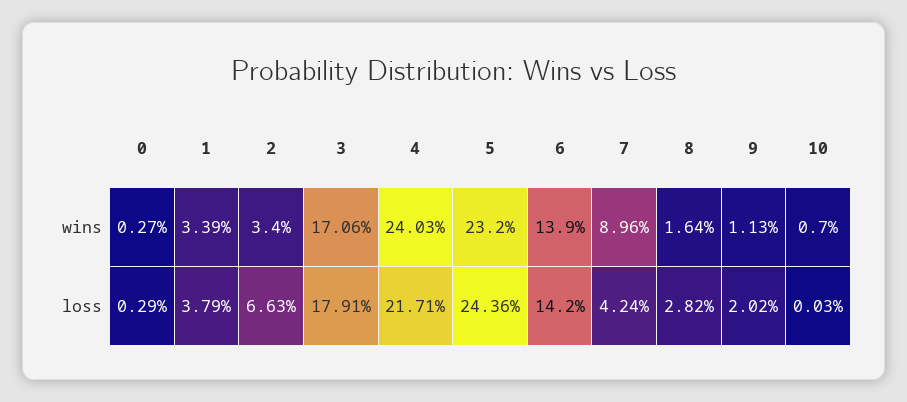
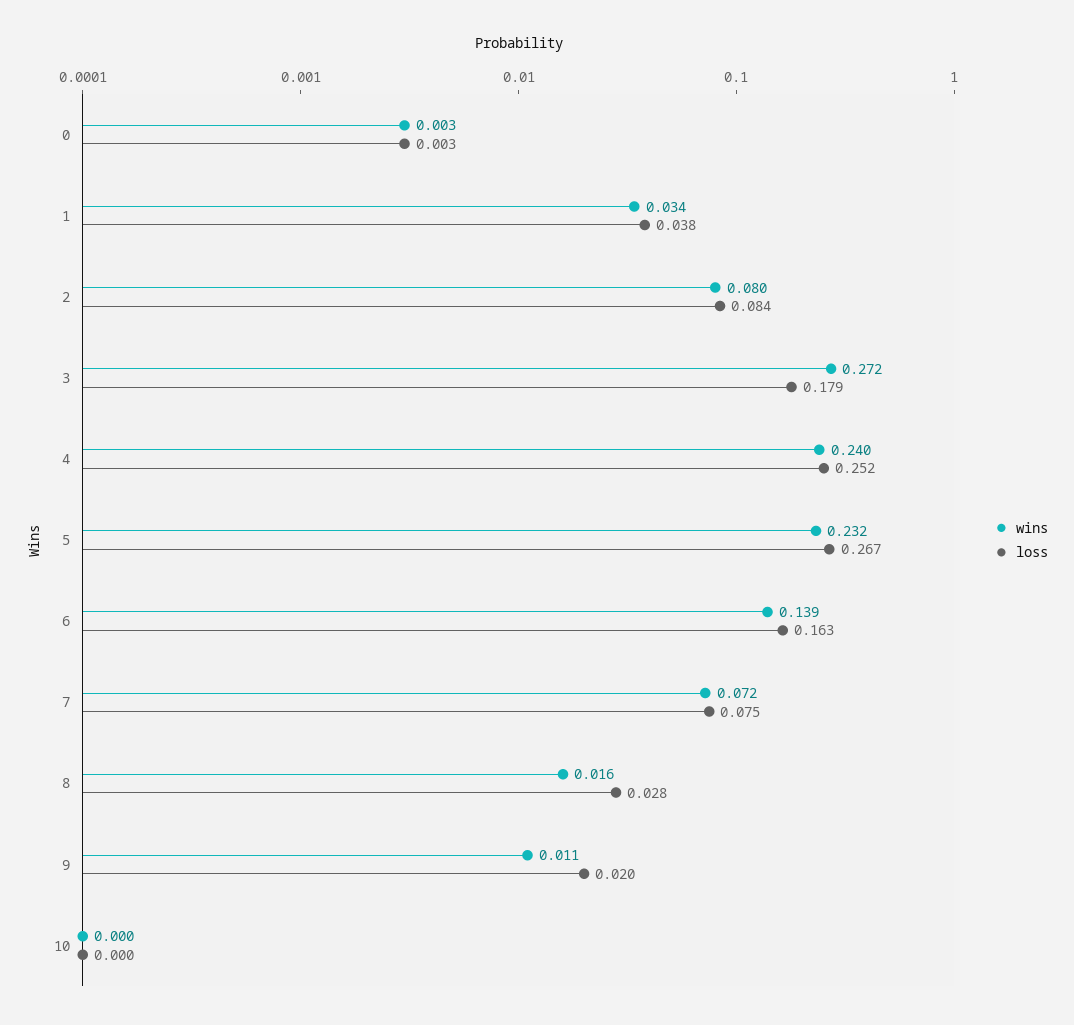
wins, 2: 0.034 -> 0.08
wins, 3: 0.1706 -> 0.272
wins, 7: 0.0896 -> 0.072
wins, 10: 0.007 -> 0
loss, 2: 0.0663 -> 0.084
loss, 4: 0.2171 -> 0.252
loss, 5: 0.2436 -> 0.267
loss, 6: 0.142 -> 0.163
loss, 7: 0.0424 -> 0.075

